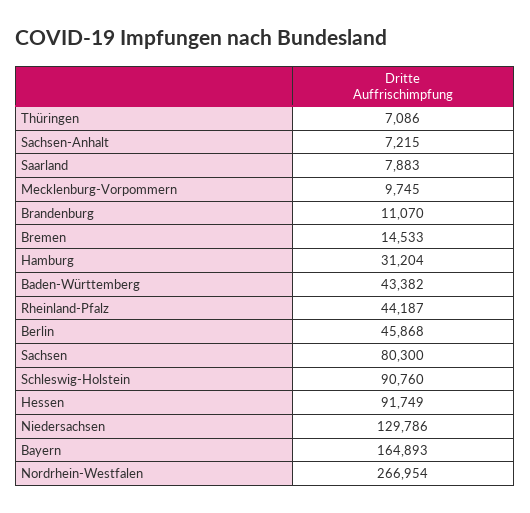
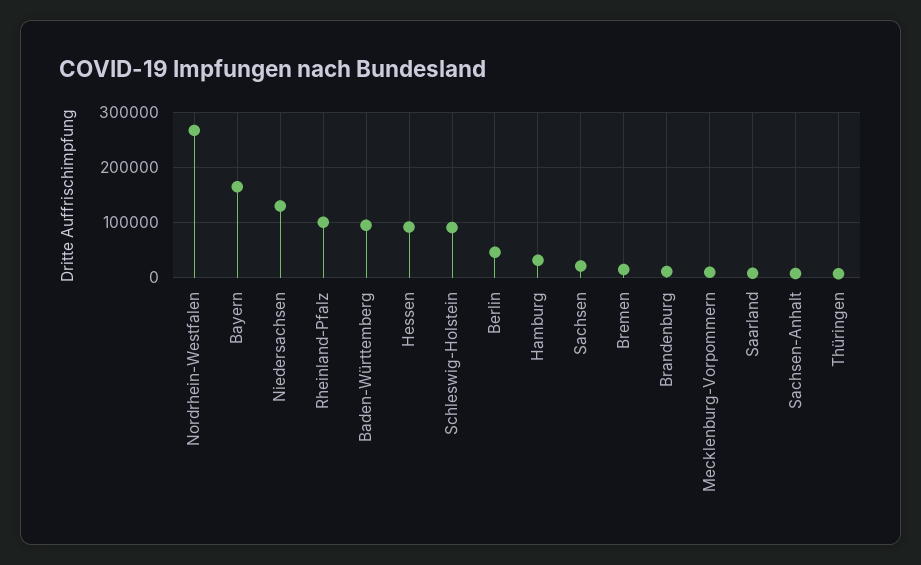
Baden-Württemberg: 43382 -> 100000
Rheinland-Pfalz: 44187 -> 100000
Sachsen: 80300 -> 20000

